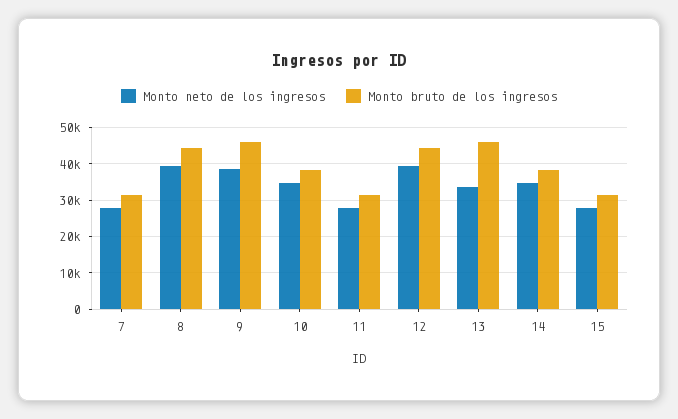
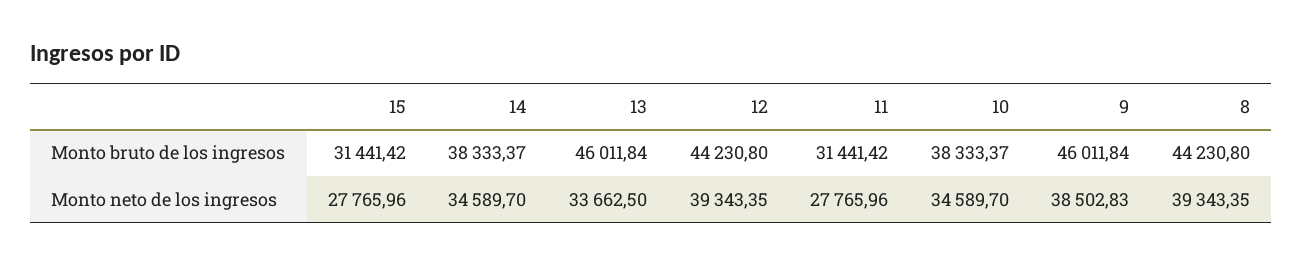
Monto neto de los ingresos, 7: 28000 -> none
Monto bruto de los ingresos, 7: 32000 -> none

